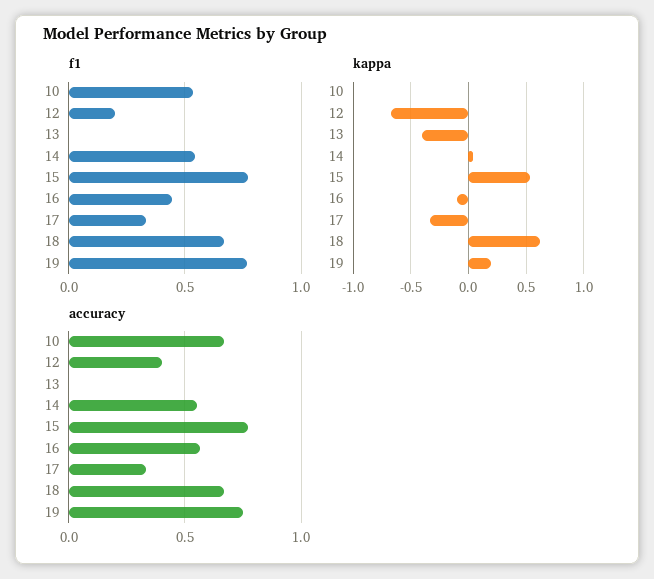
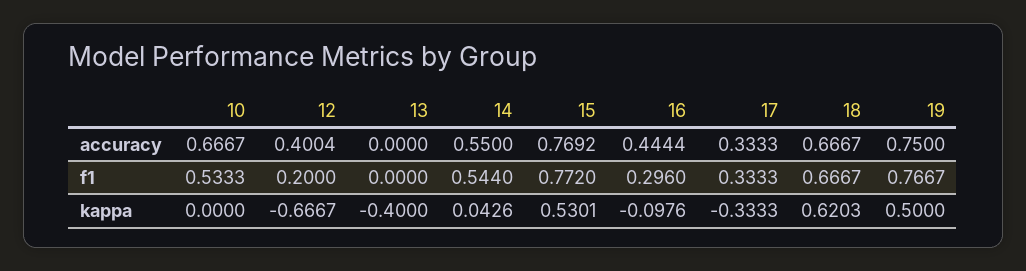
f1, 16: 0.45 -> 0.296
kappa, 19: 0.2 -> 0.5
accuracy, 16: 0.55 -> 0.4444

